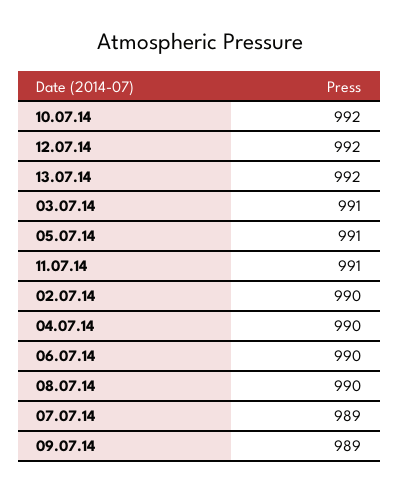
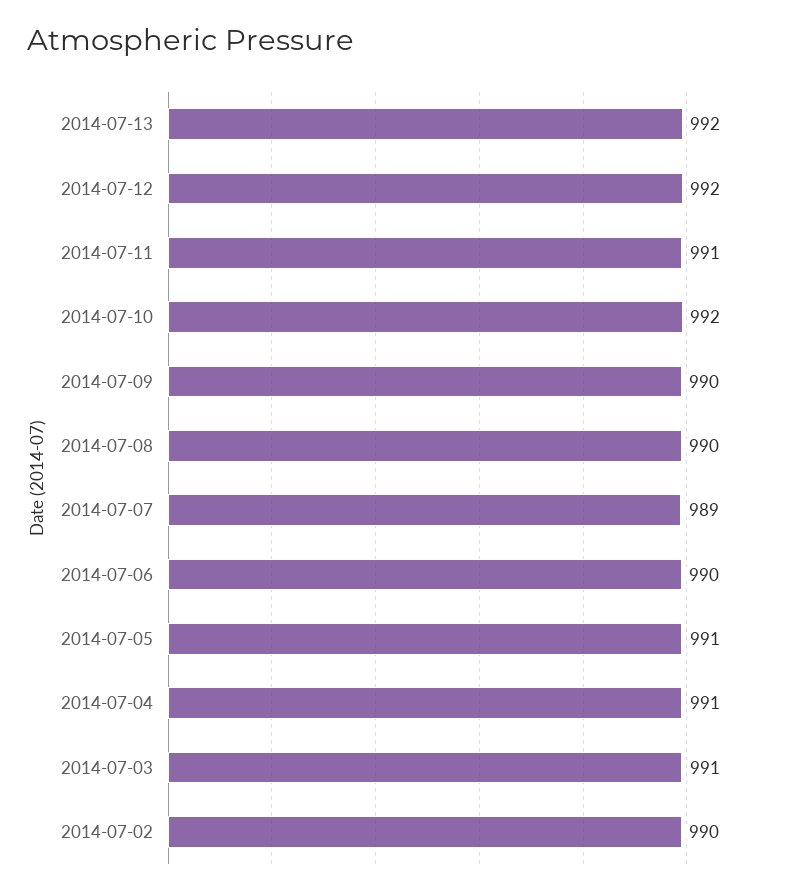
04.07.14: 990 -> 991
09.07.14: 989 -> 990

